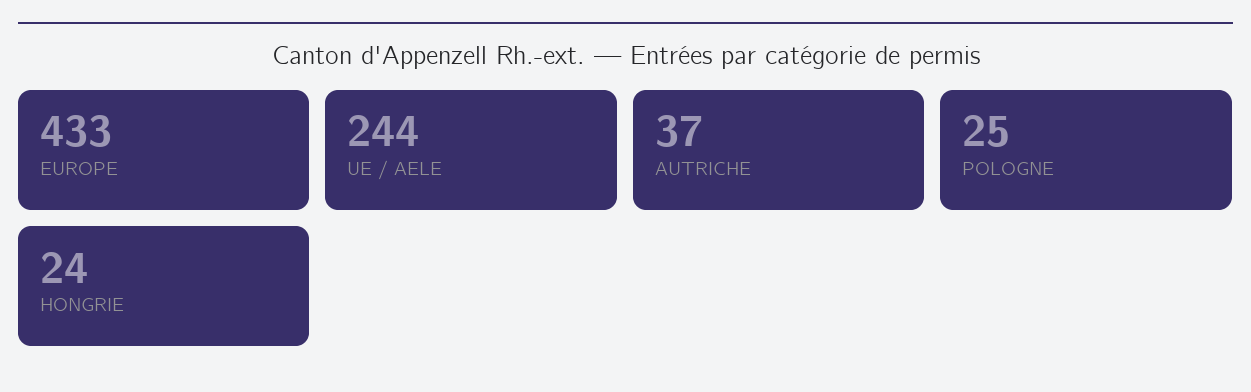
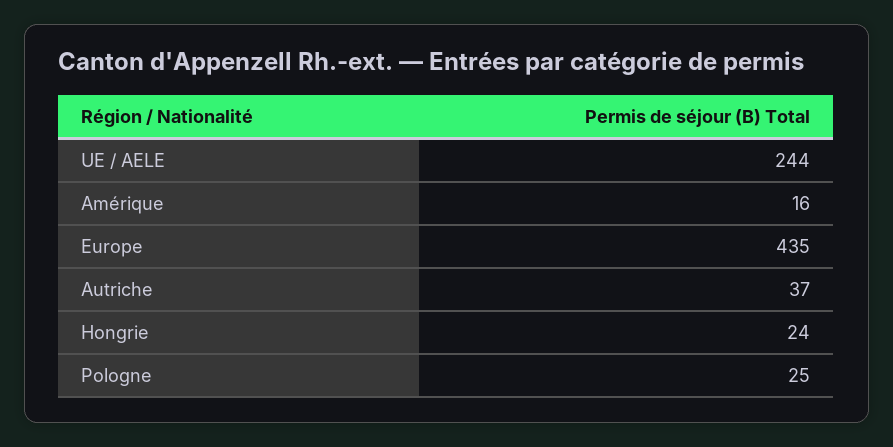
EUROPE: 433 -> 435
Amérique: none -> 16

